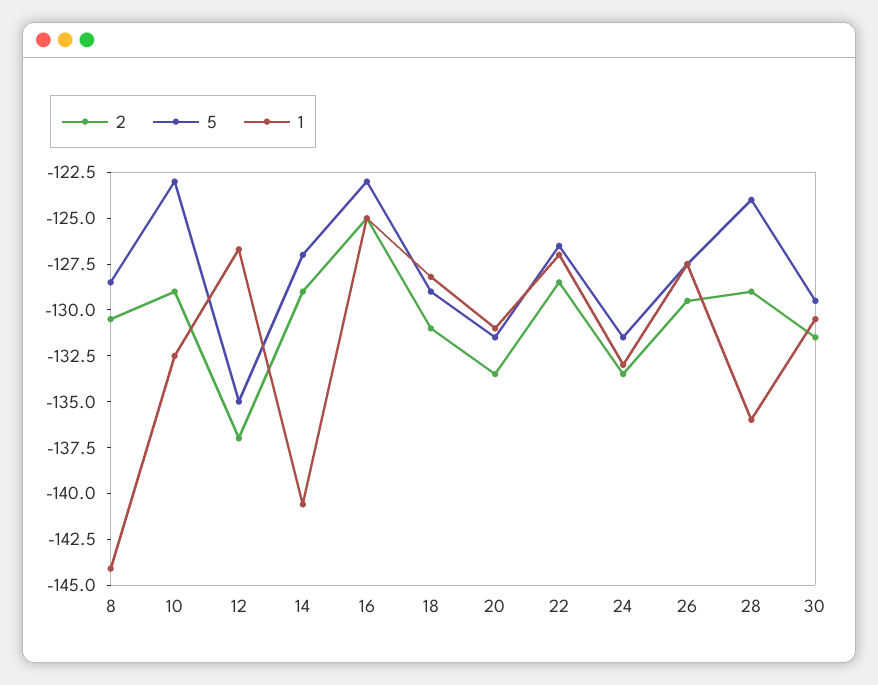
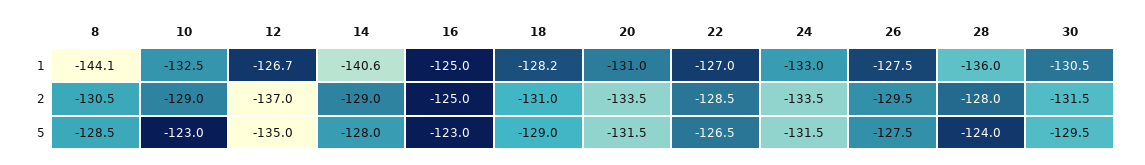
5, 14: -127 -> -128
2, 28: -129 -> -128

